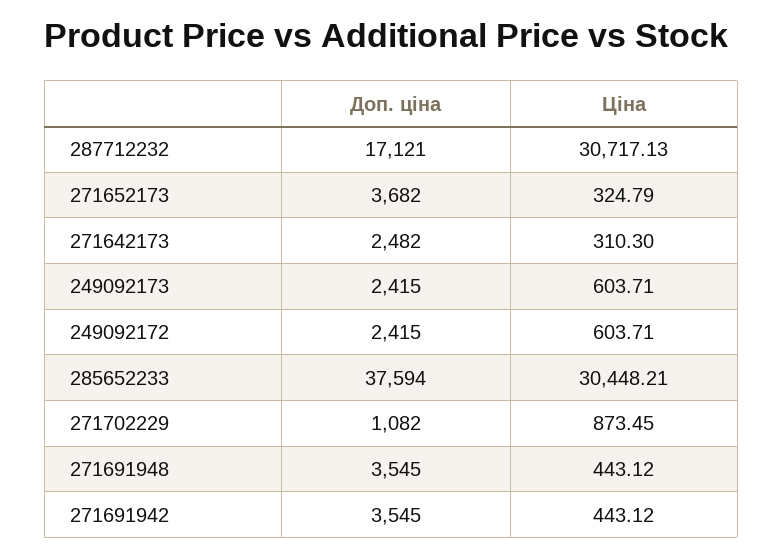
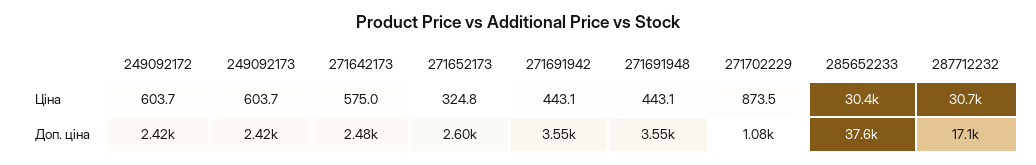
Доп. ціна, 271652173: 3682 -> 2600
Ціна, 271642173: 310.3 -> 575

